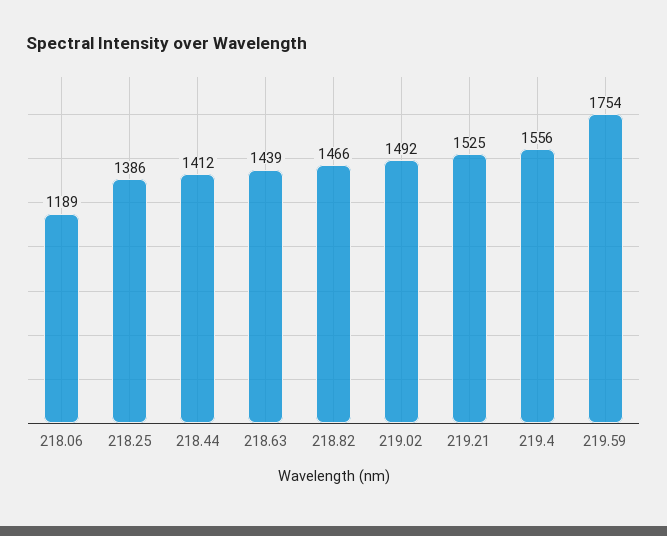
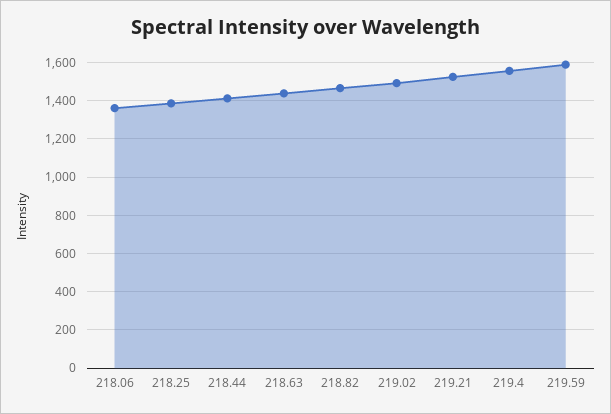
218.06: 1189 -> 1350
219.59: 1754 -> 1600

